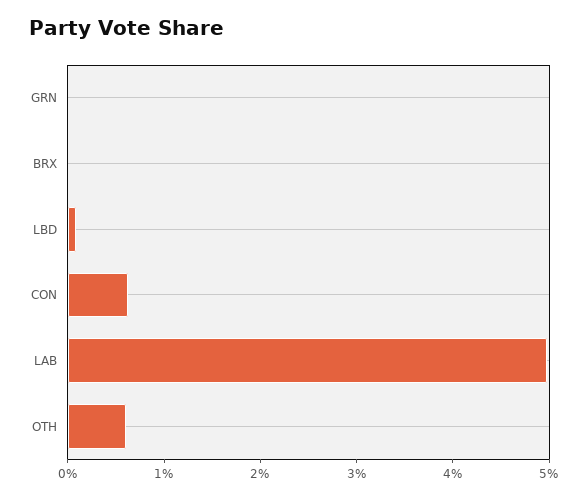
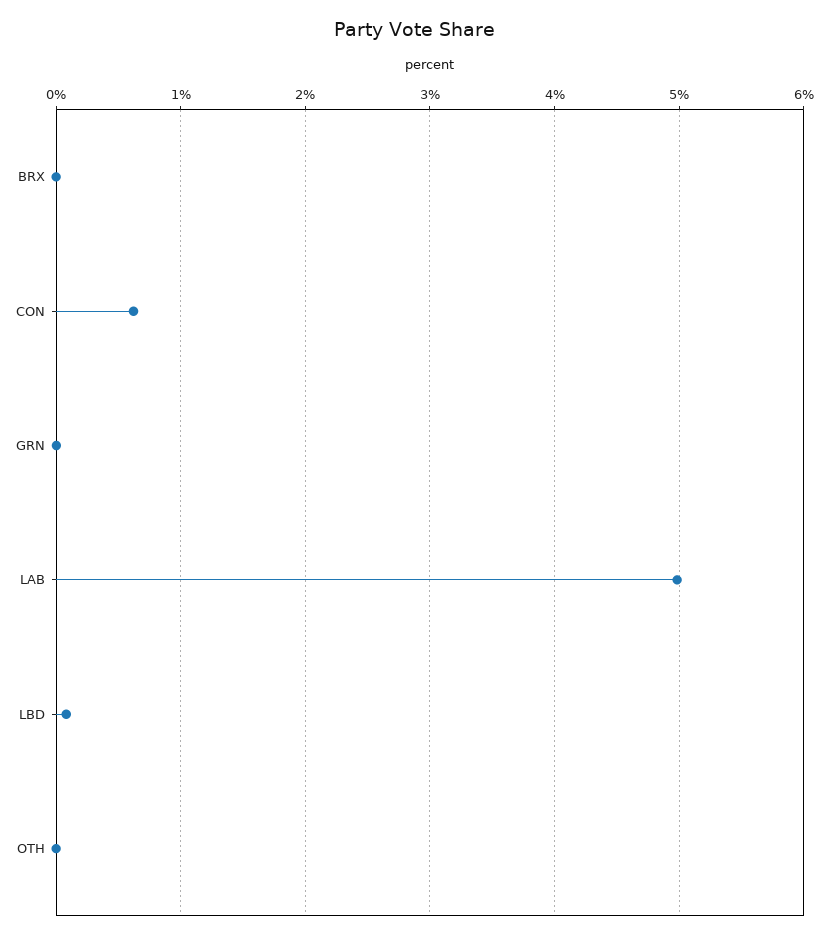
OTH: 0.6 -> 0

